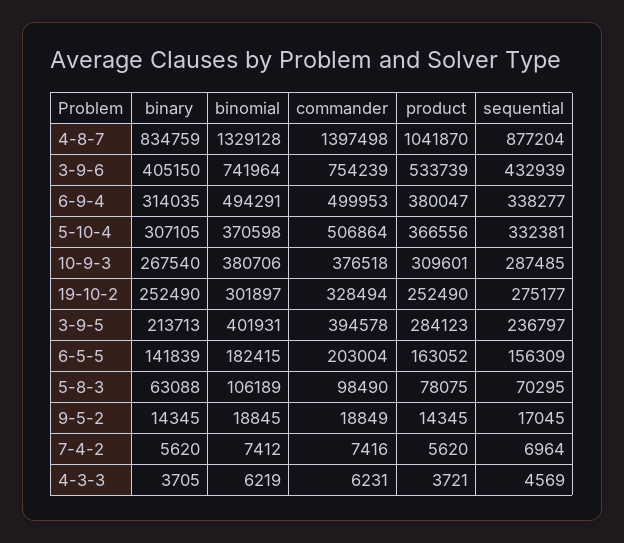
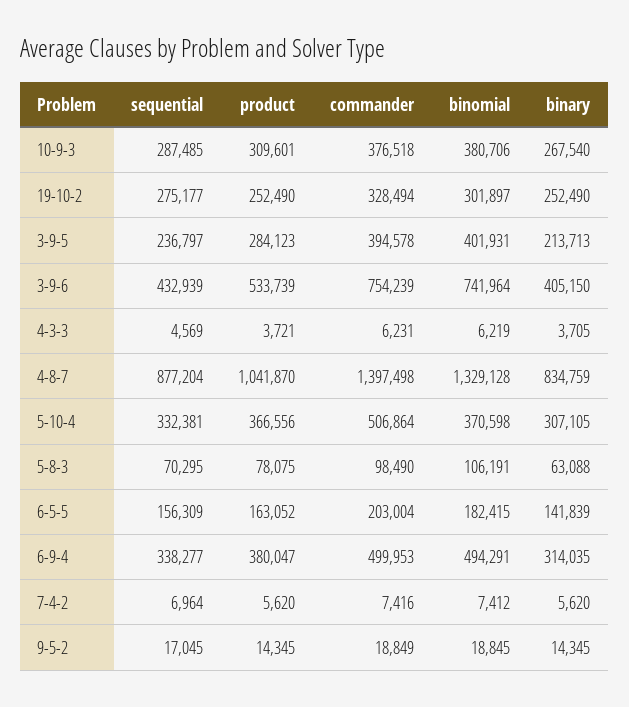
binomial, 5-8-3: 106189 -> 106191

